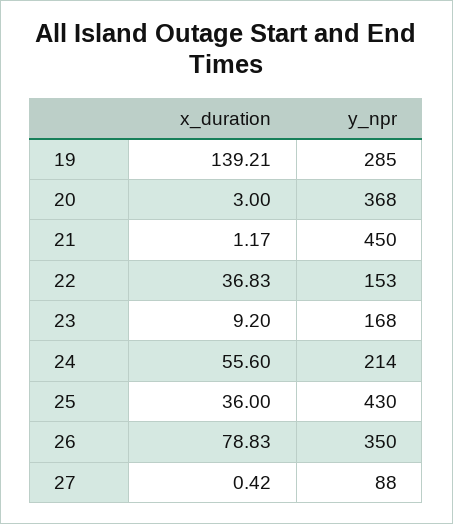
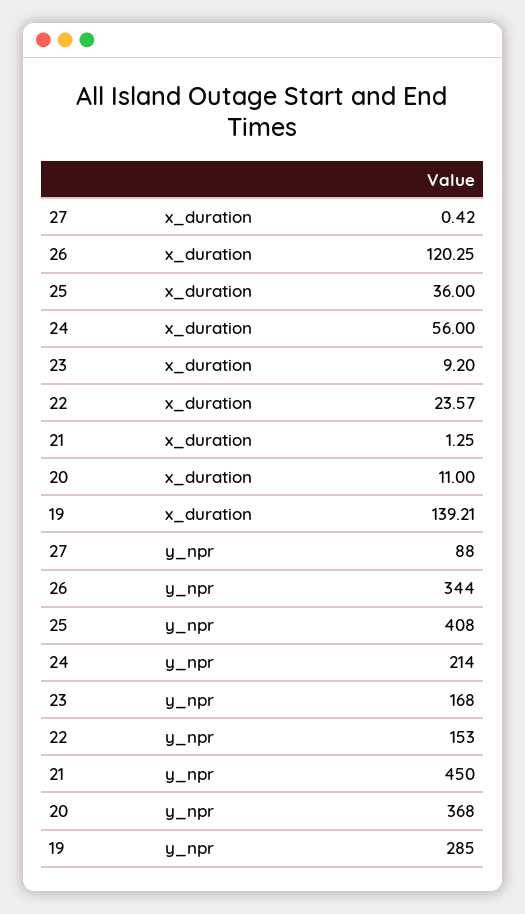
x_duration, 20: 3 -> 11
x_duration, 21: 1.17 -> 1.25
x_duration, 22: 36.83 -> 23.57
x_duration, 24: 55.6 -> 56
y_npr, 25: 430 -> 408
x_duration, 26: 78.83 -> 120.25
y_npr, 26: 350 -> 344

